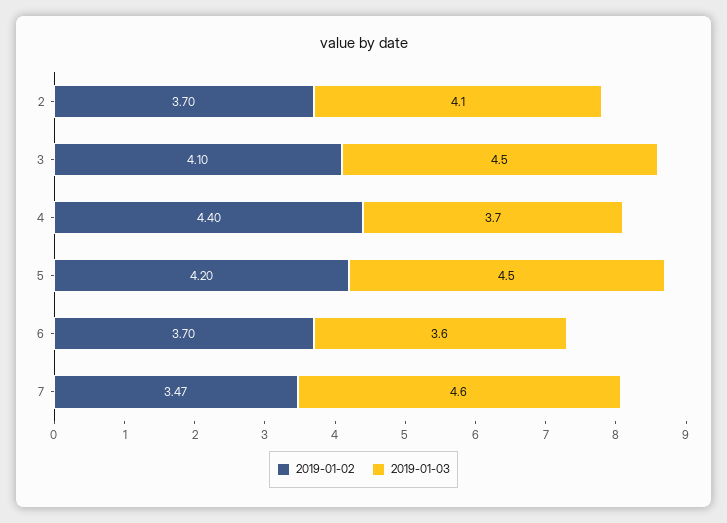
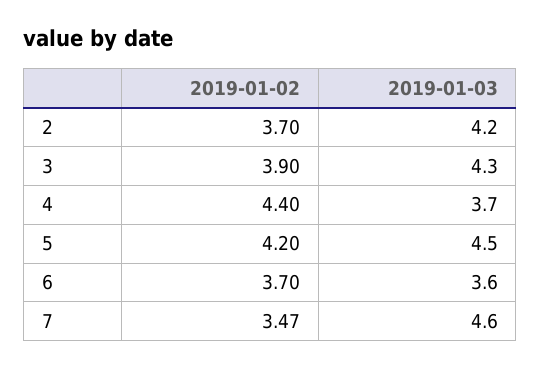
2019-01-03, 2: 4.1 -> 4.2
2019-01-02, 3: 4.1 -> 3.9
2019-01-03, 3: 4.5 -> 4.3

